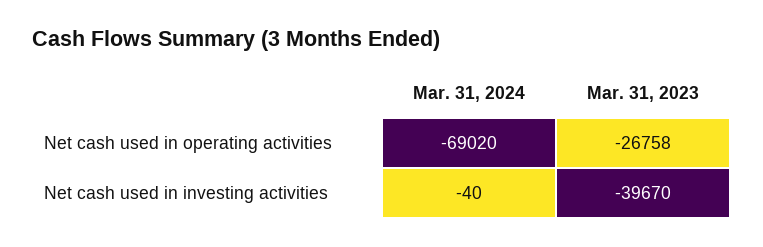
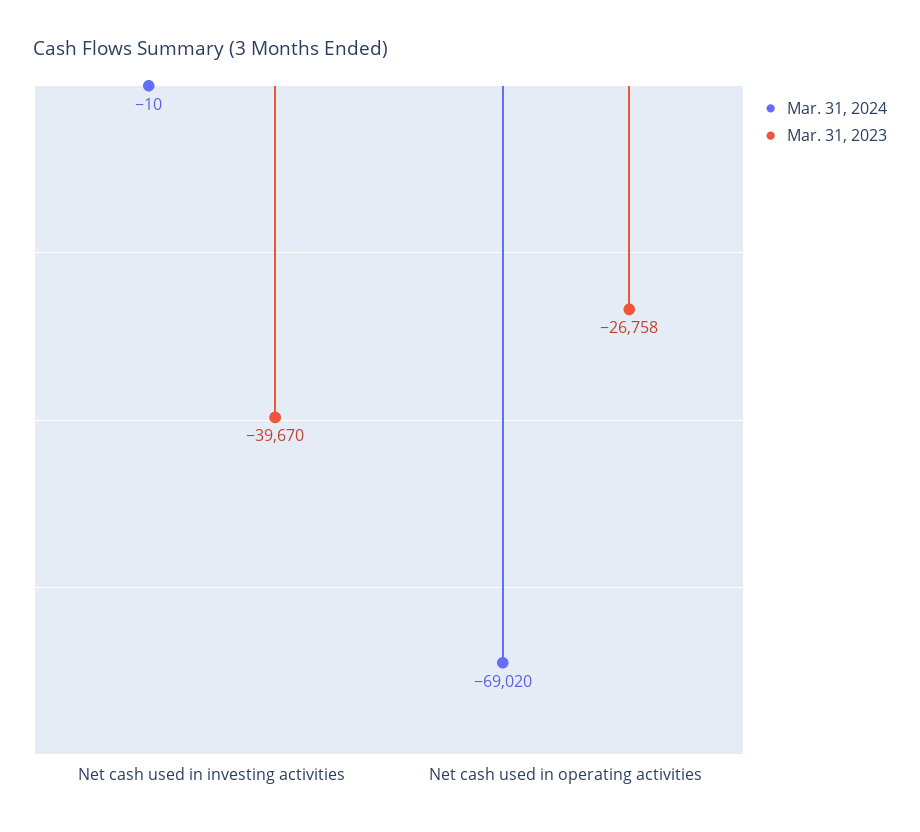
Mar. 31, 2024, Net cash used in investing activities: -40 -> -10

